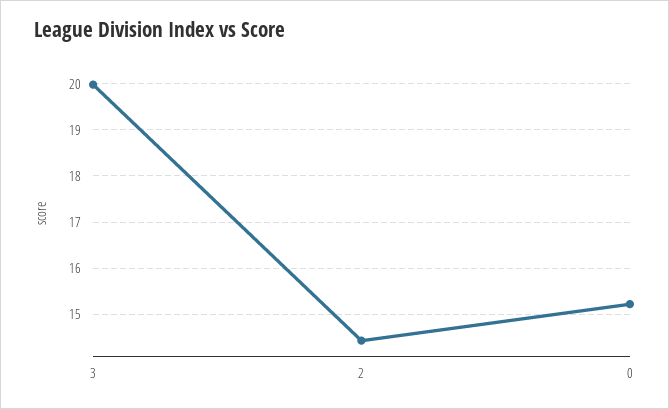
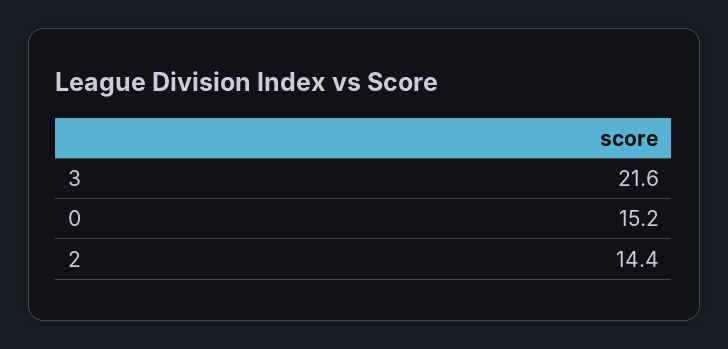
3: 20 -> 21.6

